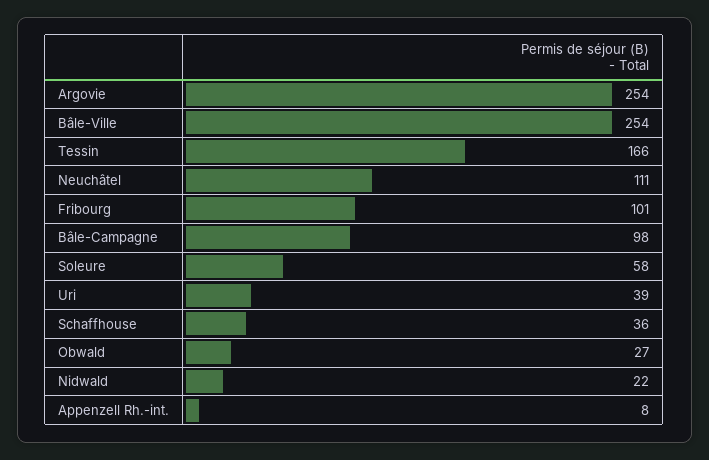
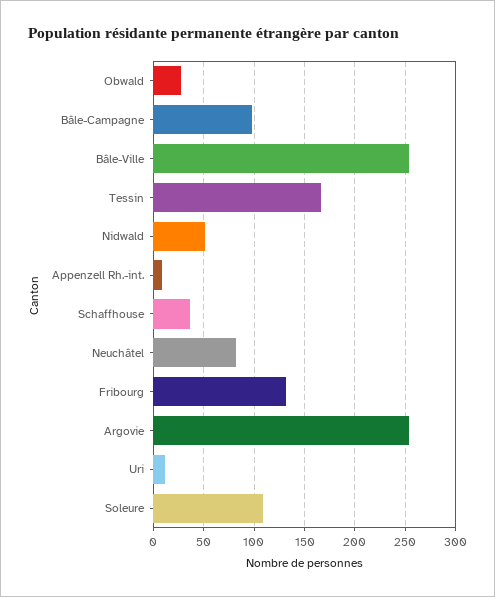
Neuchâtel: 111 -> 80
Fribourg: 101 -> 130
Soleure: 58 -> 110
Uri: 39 -> 10
Nidwald: 22 -> 50

